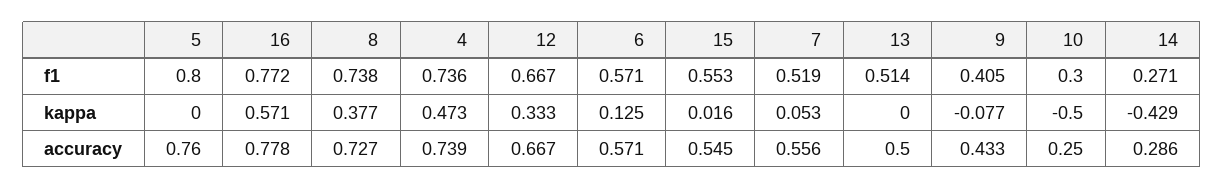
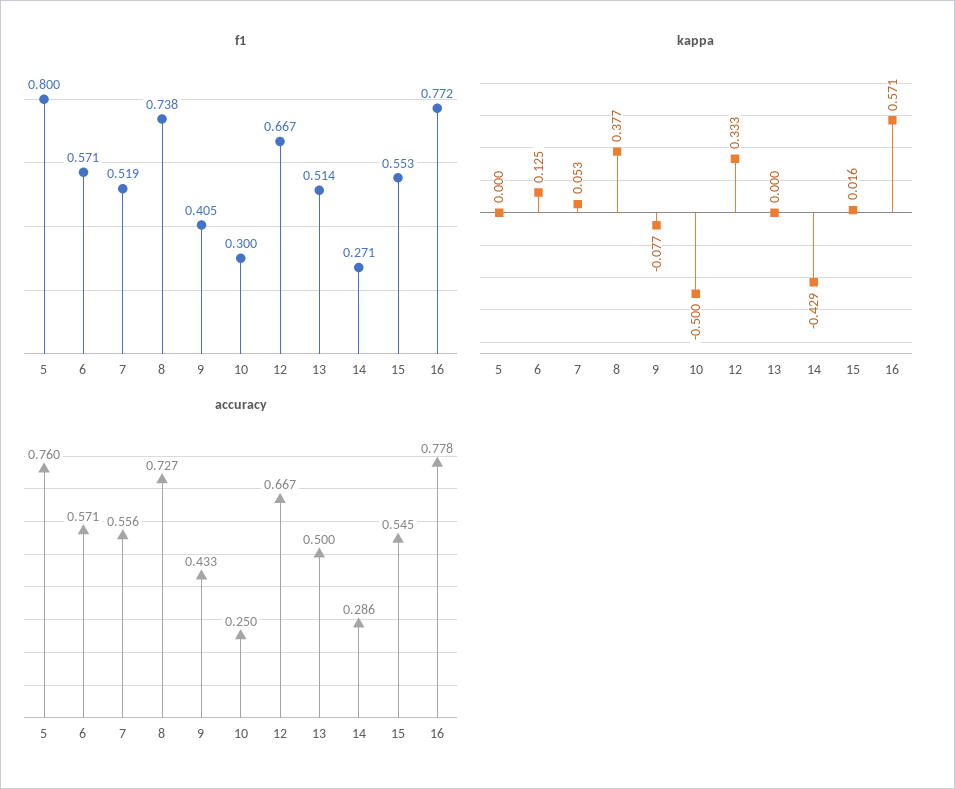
f1, 4: 0.736 -> none
kappa, 4: 0.473 -> none
accuracy, 4: 0.739 -> none

